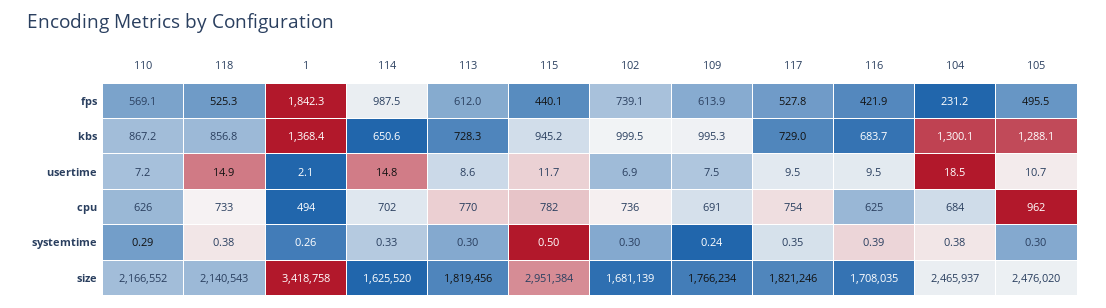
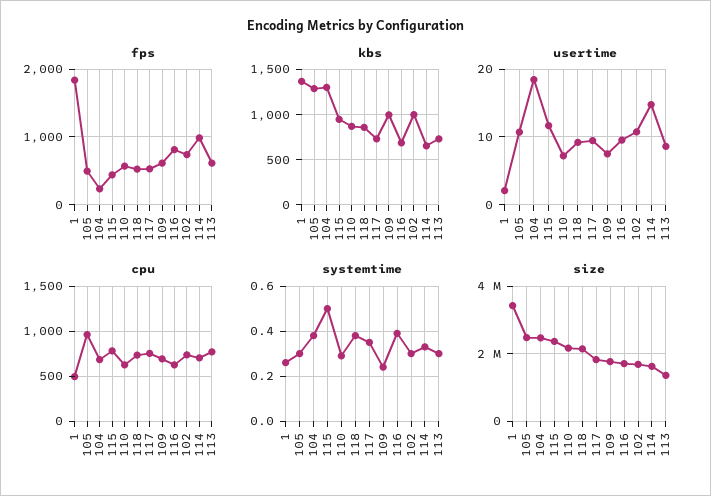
fps, 116: 421.9 -> 800
usertime, 118: 14.9 -> 9
usertime, 102: 6.9 -> 11
size, 113: 1819456 -> 1400000
size, 115: 2951384 -> 2400000

